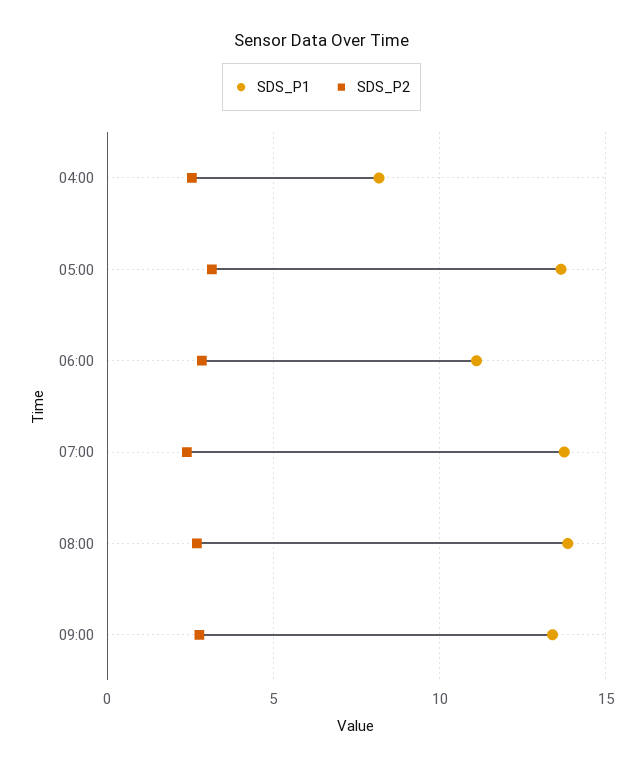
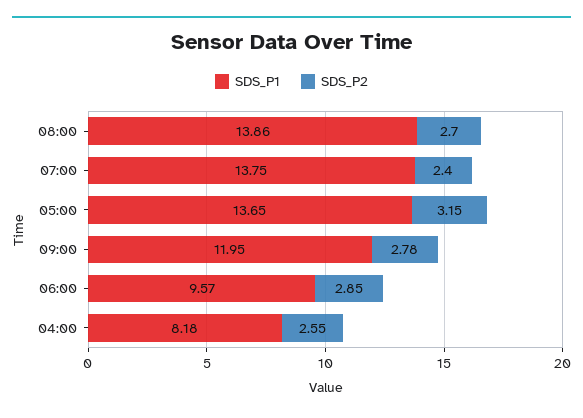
SDS_P1, 06:00: 11 -> 9.57
SDS_P1, 09:00: 13.5 -> 11.95

